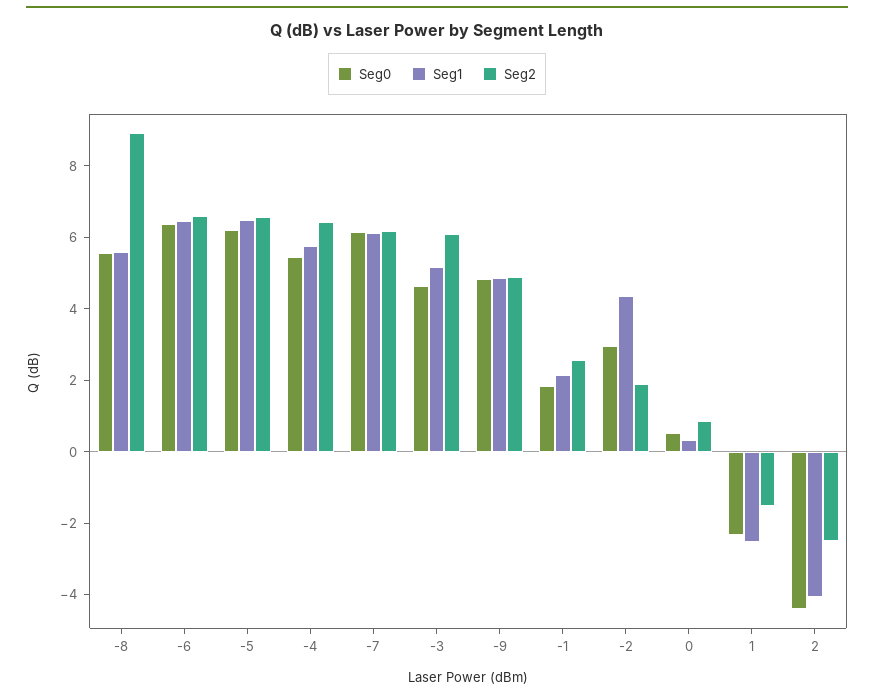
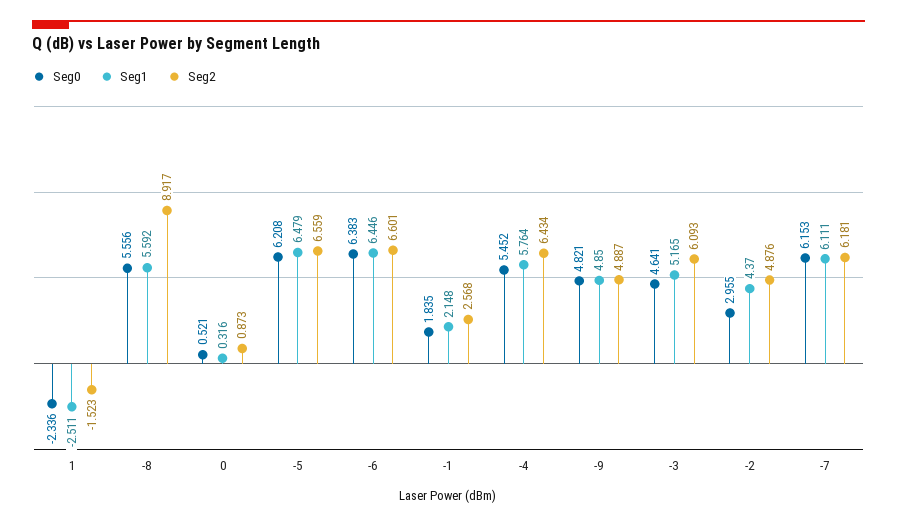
Seg2, -2: 2 -> 4.876
Seg0, 2: -4.5 -> none
Seg1, 2: -4 -> none
Seg2, 2: -2.5 -> none

